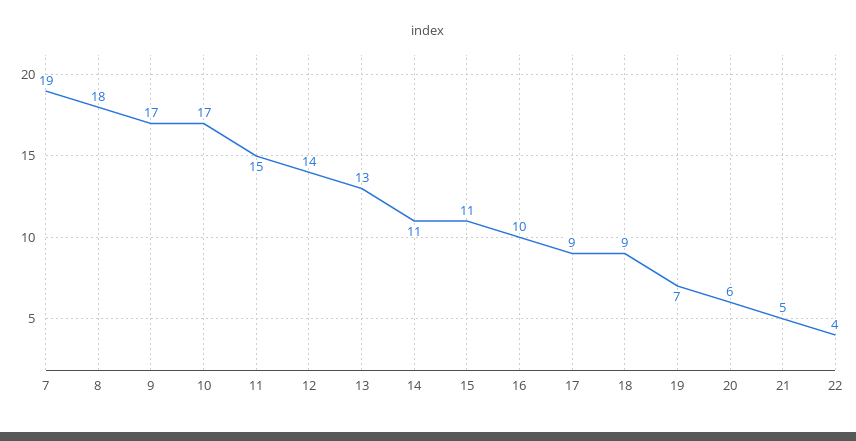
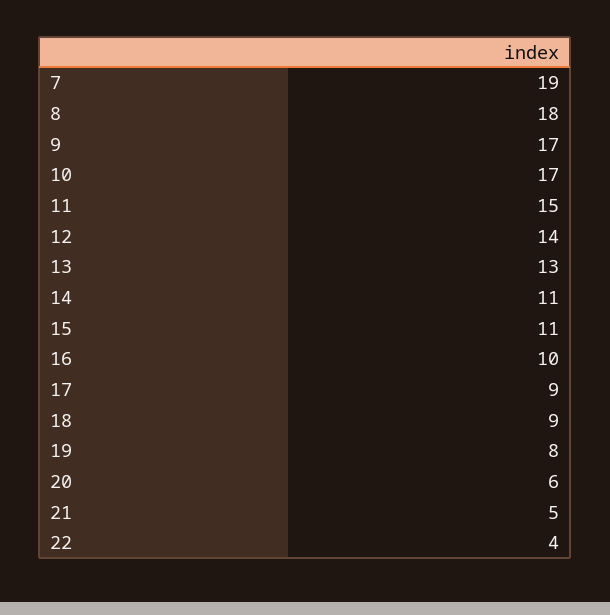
19: 7 -> 8

